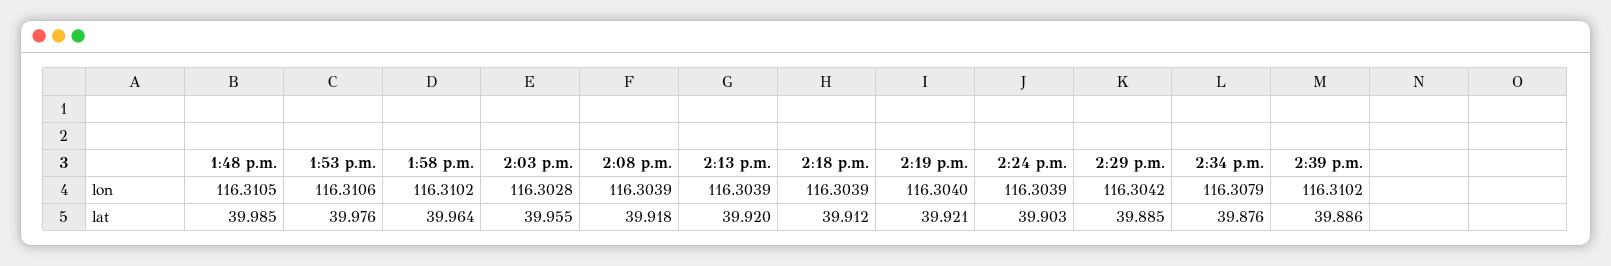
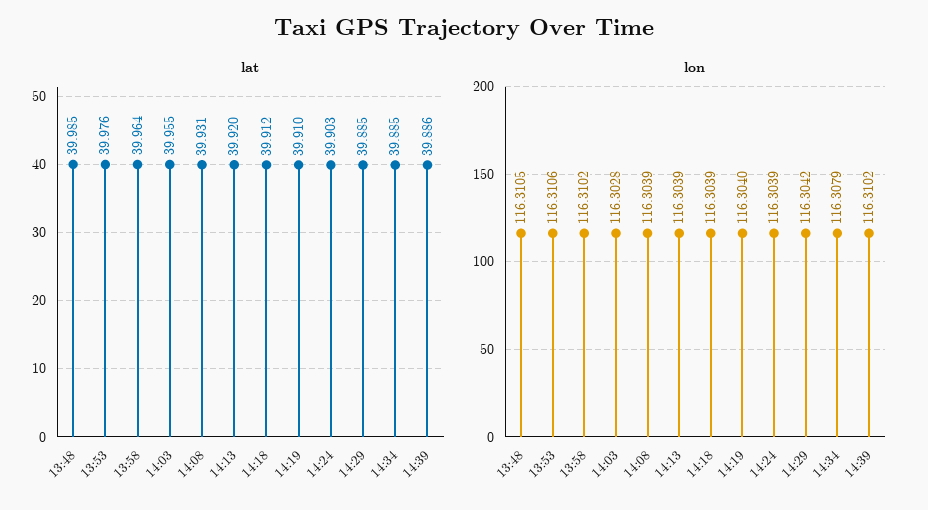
lat, 2:08 p.m.: 39.918 -> 39.931
lat, 2:19 p.m.: 39.921 -> 39.91
lat, 2:34 p.m.: 39.876 -> 39.885

